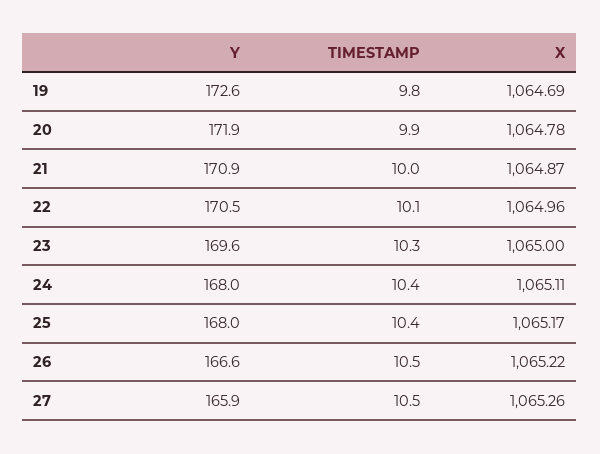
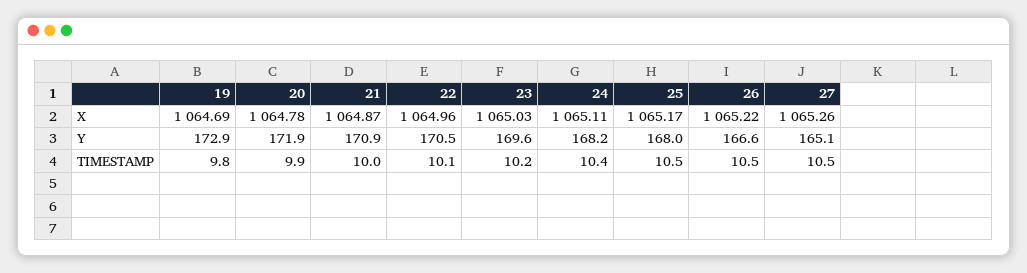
Y, 19: 172.6 -> 172.9
TIMESTAMP, 23: 10.3 -> 10.2
X, 23: 1065 -> 1065.03
Y, 24: 168 -> 168.2
TIMESTAMP, 25: 10.4 -> 10.5
Y, 27: 165.9 -> 165.1

